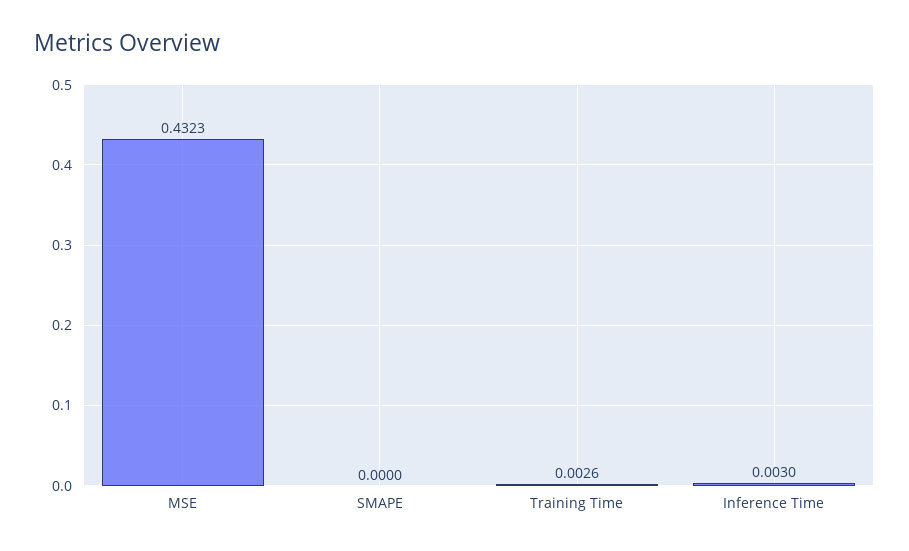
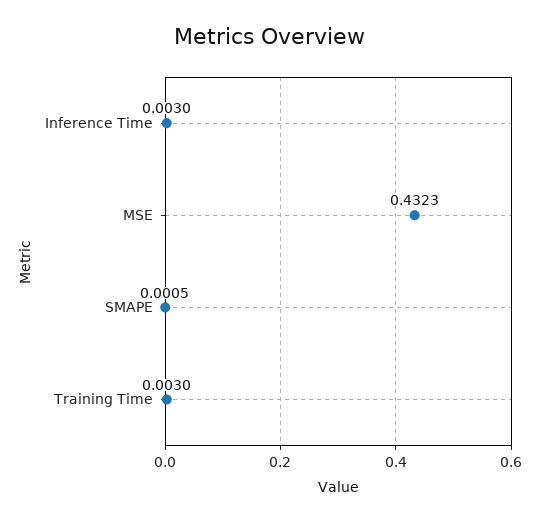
SMAPE: 0 -> 0.0005
Training Time: 0.0026 -> 0.003

